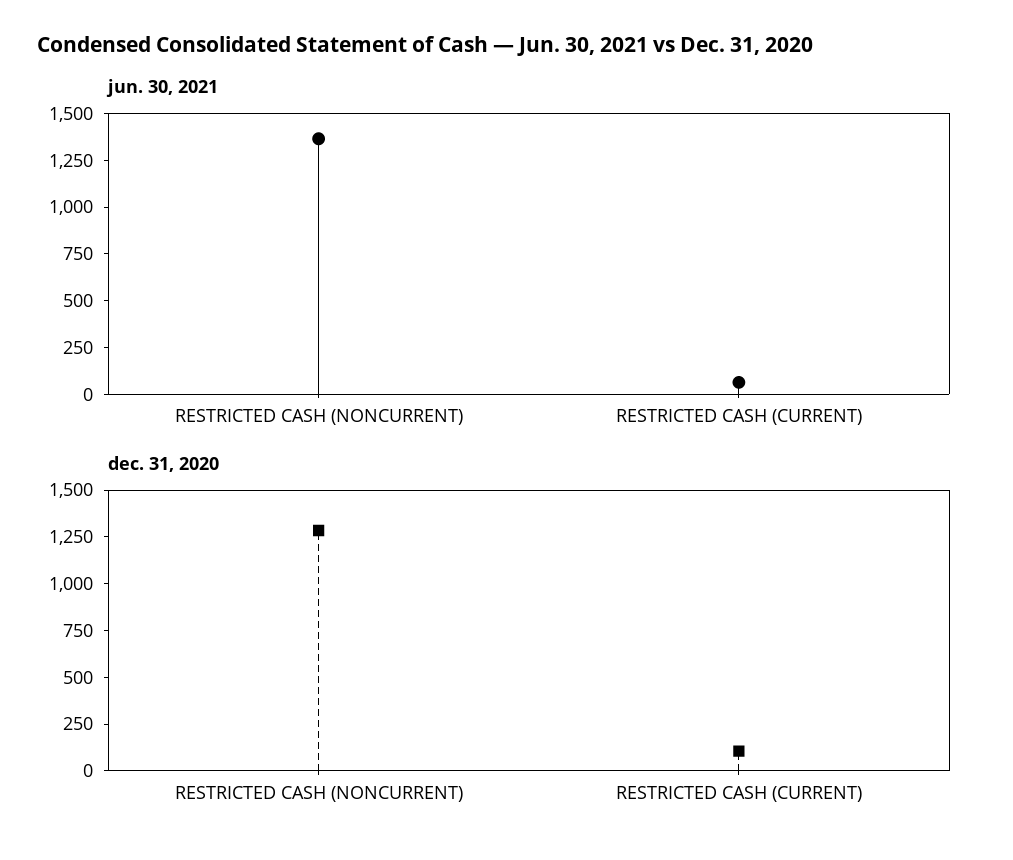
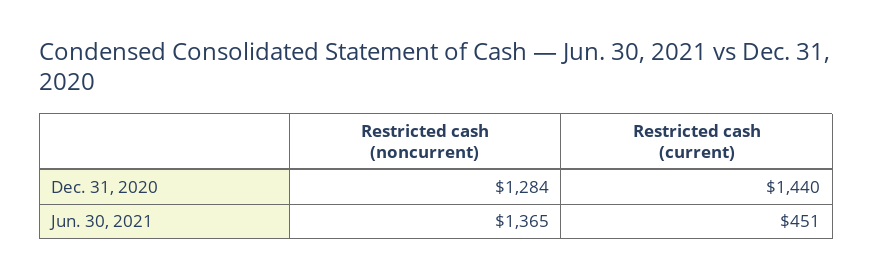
jun. 30, 2021, RESTRICTED CASH (CURRENT): 50 -> 451
dec. 31, 2020, RESTRICTED CASH (CURRENT): 100 -> 1440

